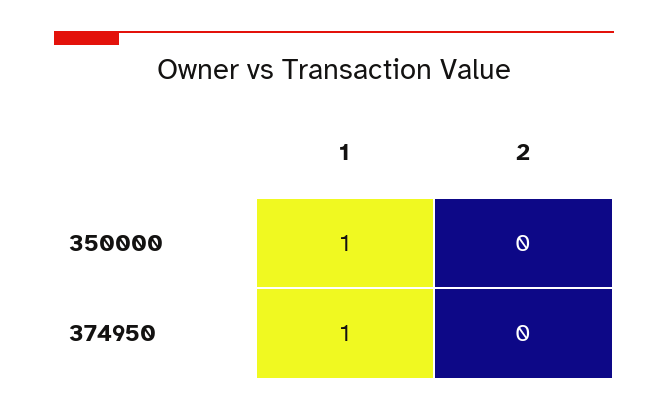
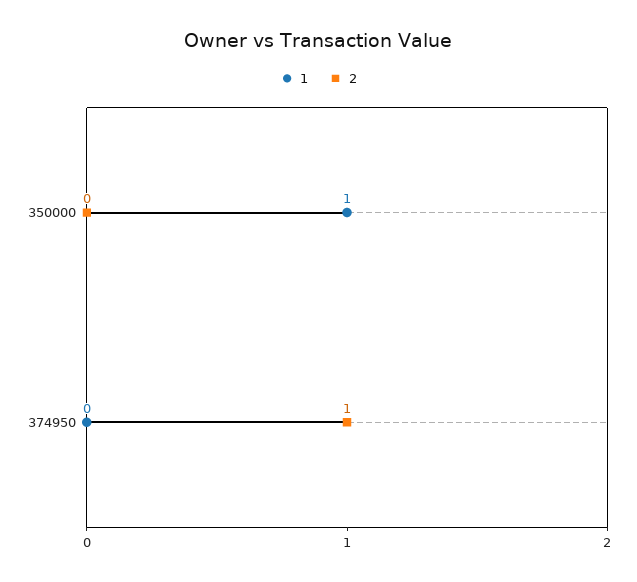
1, 374950: 1 -> 0
2, 374950: 0 -> 1

